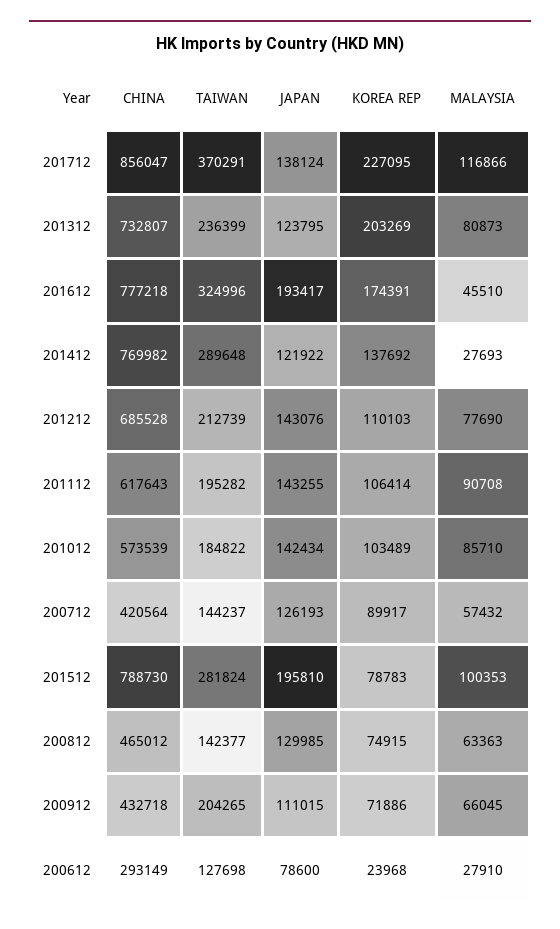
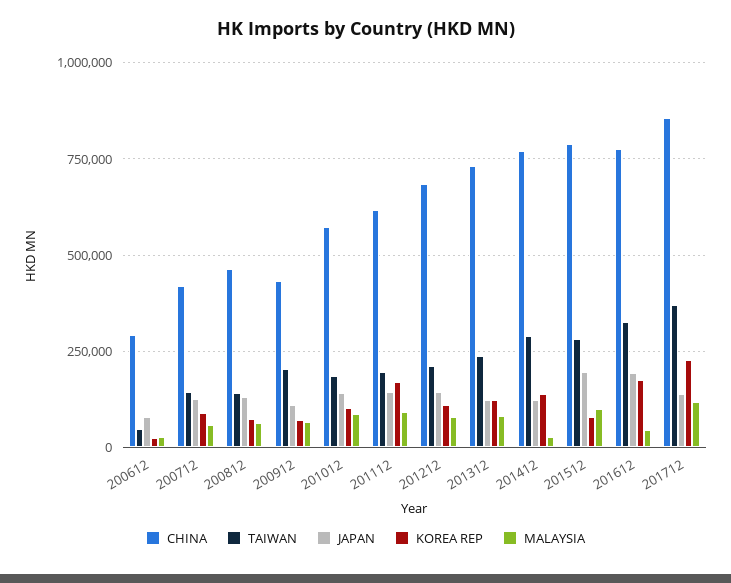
KOREA REP, 201312: 203269 -> 125000
KOREA REP, 201112: 106414 -> 175000
TAIWAN, 200612: 127698 -> 50000

